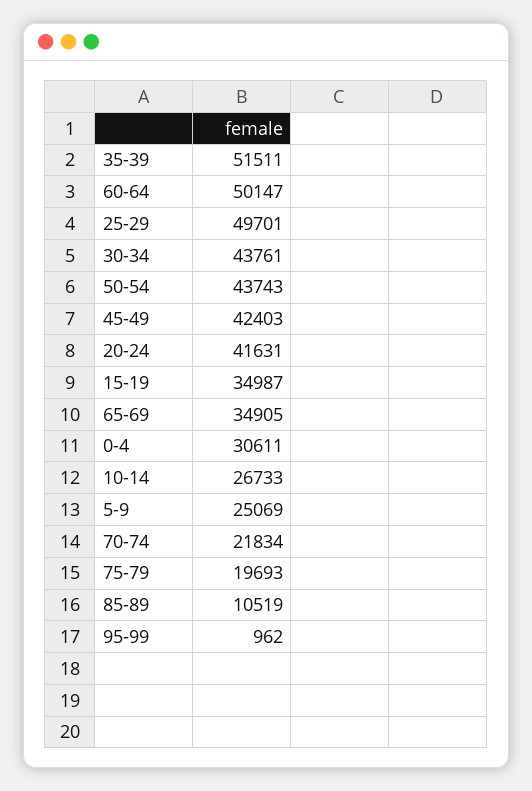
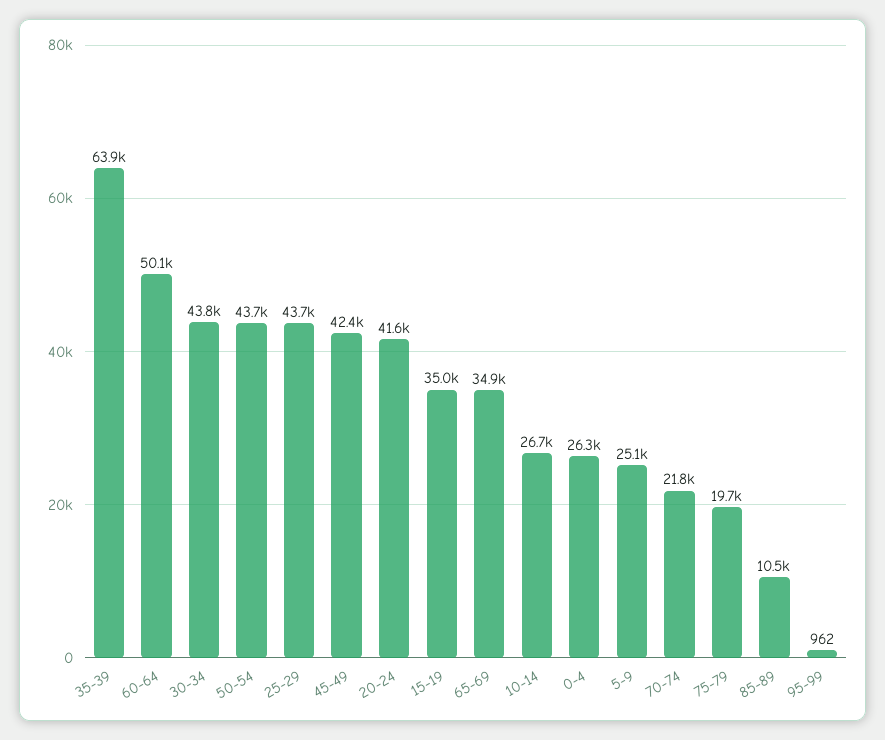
35-39: 51511 -> 63900
25-29: 49701 -> 43700
0-4: 30611 -> 26300

